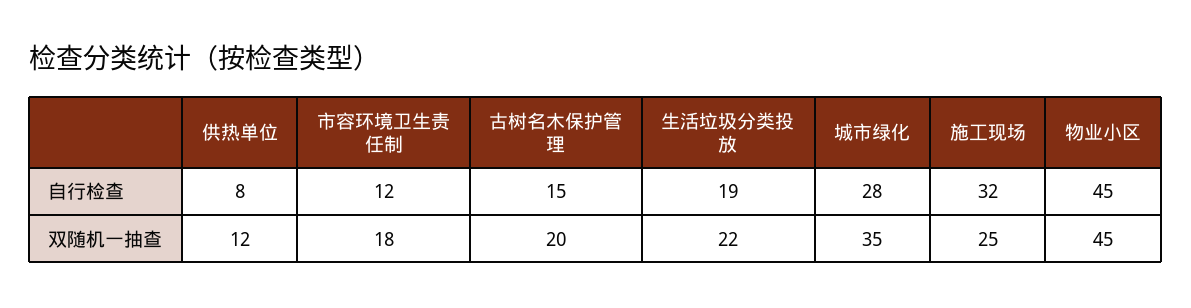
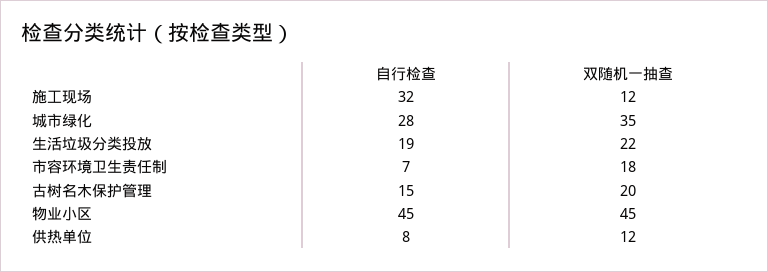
市容环境卫生责任制, 自行检查: 12 -> 7
施工现场, 双随机一抽查: 25 -> 12

